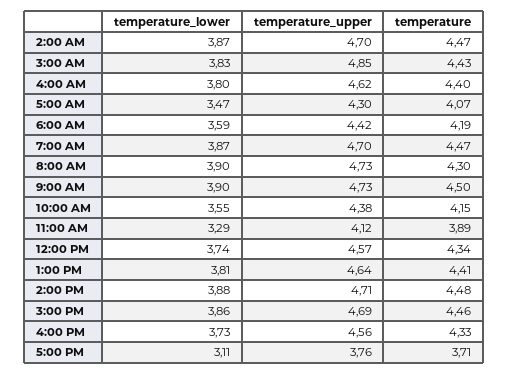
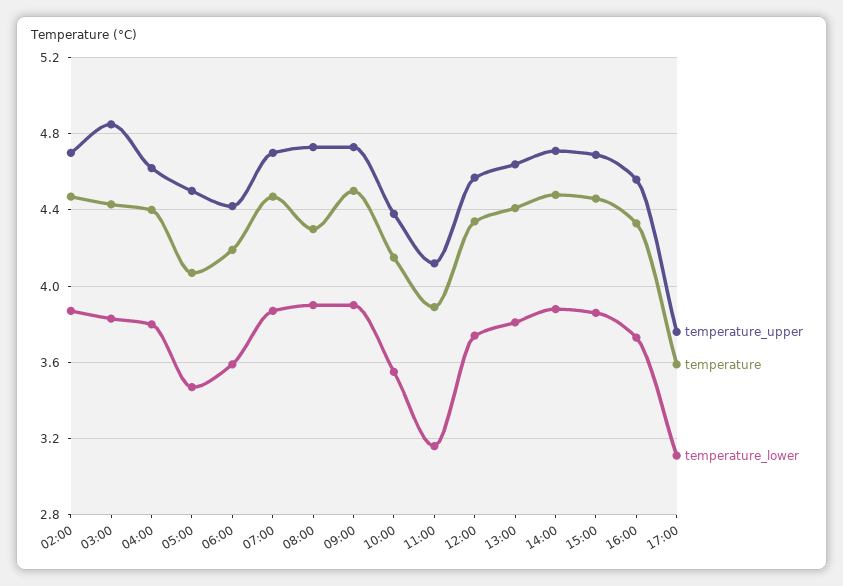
temperature_upper, 5:00 AM: 4.3 -> 4.5
temperature_lower, 11:00 AM: 3.29 -> 3.15
temperature, 5:00 PM: 3.71 -> 3.6

